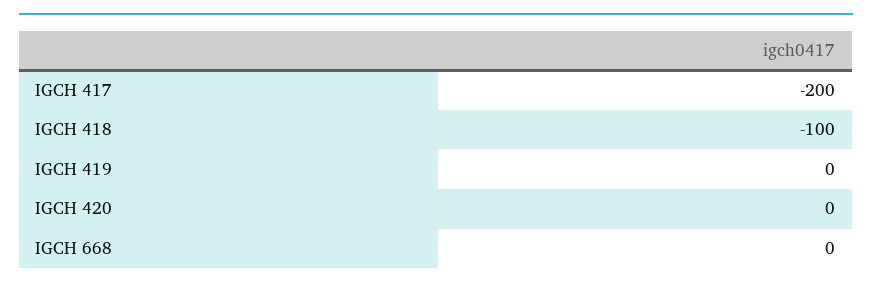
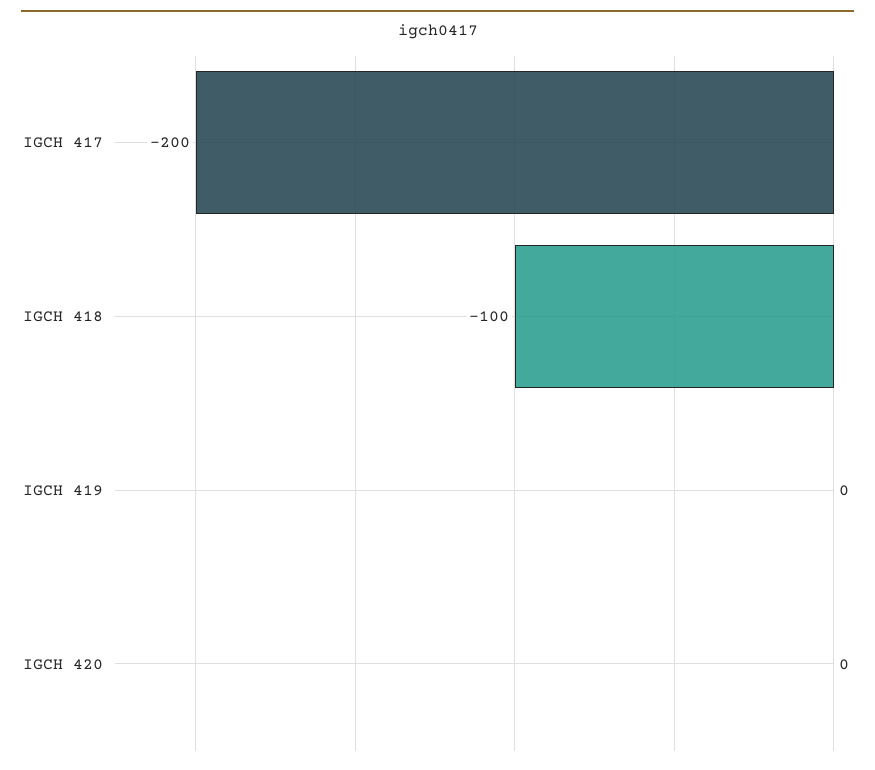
IGCH 668: 0 -> none

